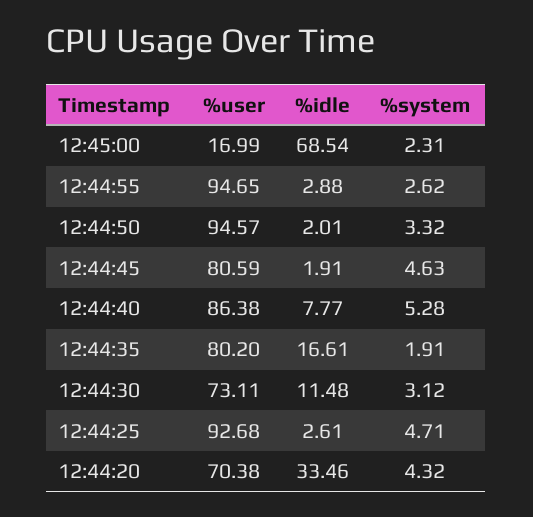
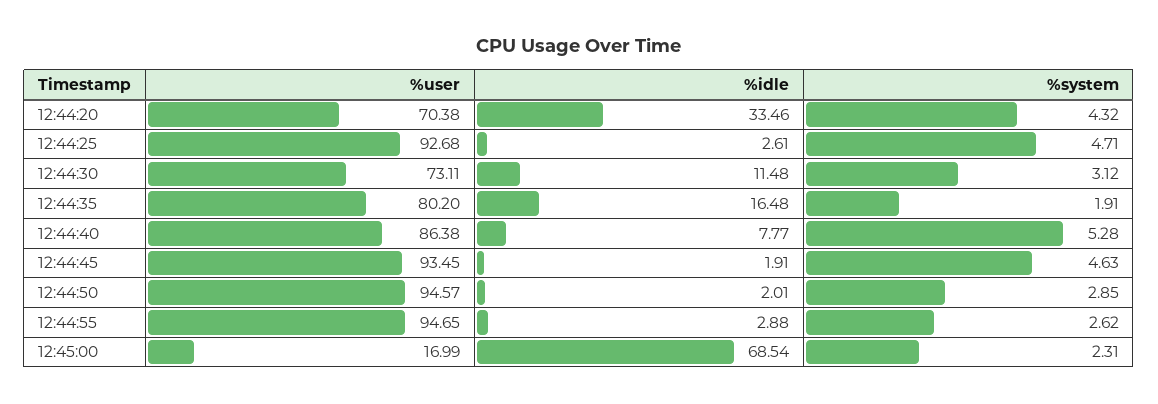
%system, 12:44:50: 3.32 -> 2.85
%user, 12:44:45: 80.59 -> 93.45
%idle, 12:44:35: 16.61 -> 16.48

